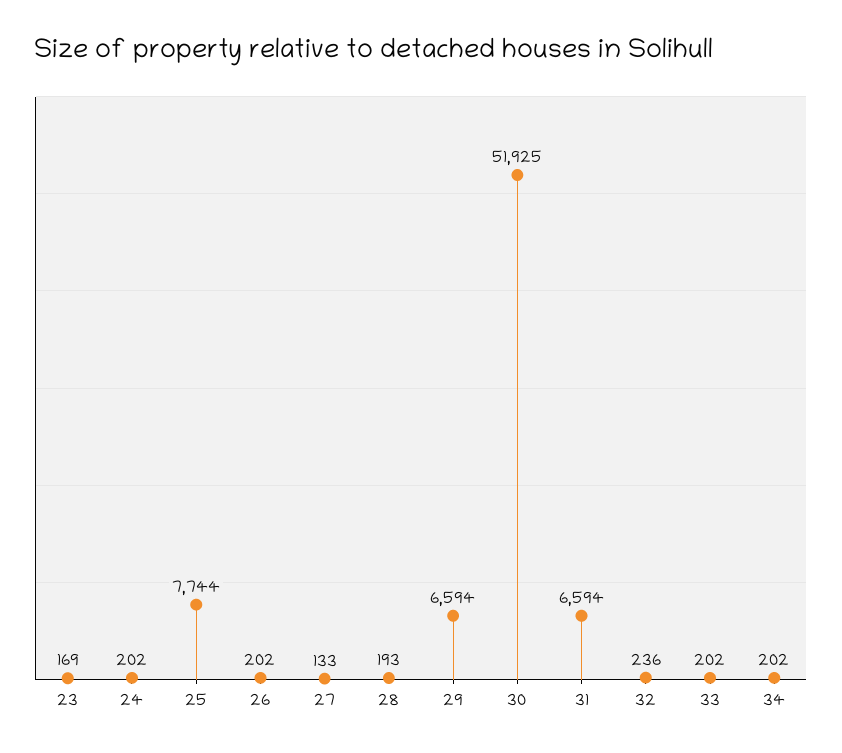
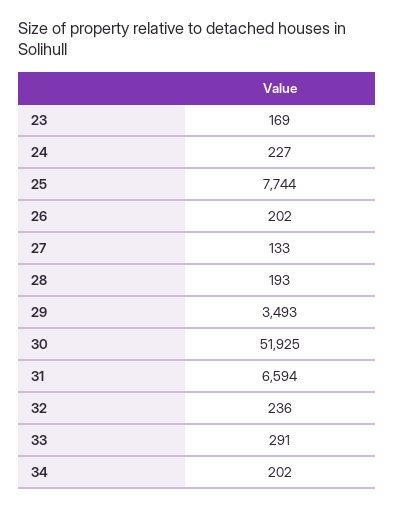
24: 202 -> 227
29: 6594 -> 3493
33: 202 -> 291

